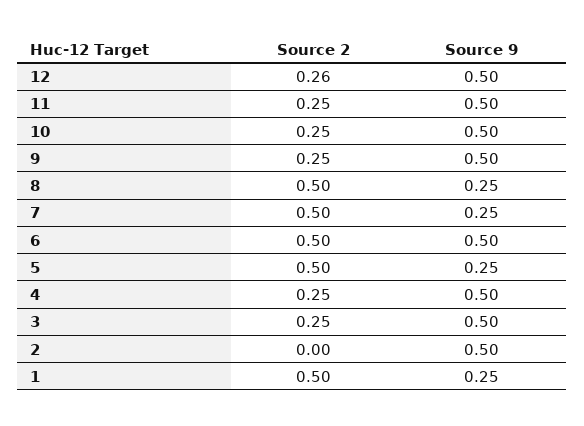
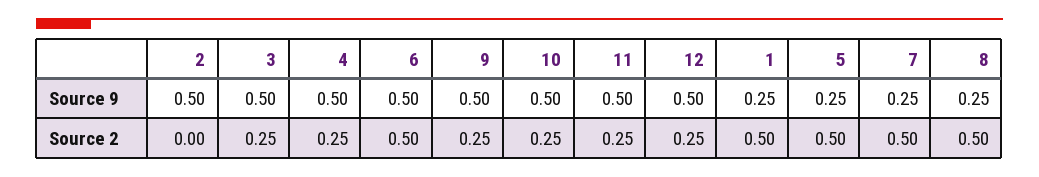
Source 2, 12: 0.26 -> 0.25

